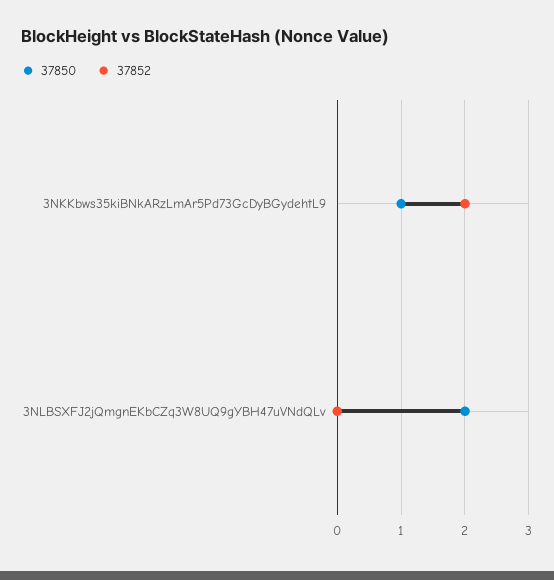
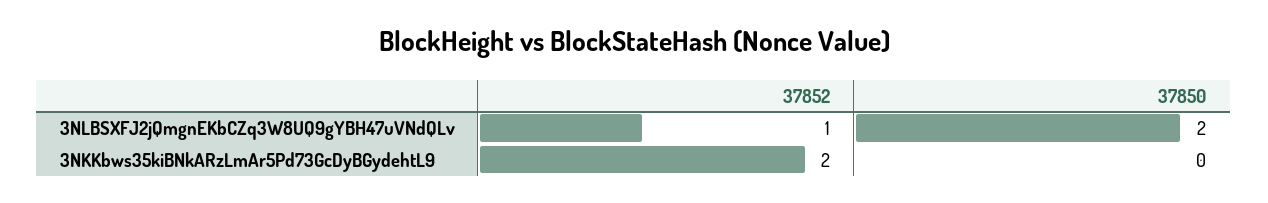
37850, 3NKKbws35kiBNkARzLmAr5Pd73GcDyBGydehtL9: 1 -> 0
37852, 3NLBSXFJ2jQmgnEKbCZq3W8UQ9gYBH47uVNdQLv: 0 -> 1

